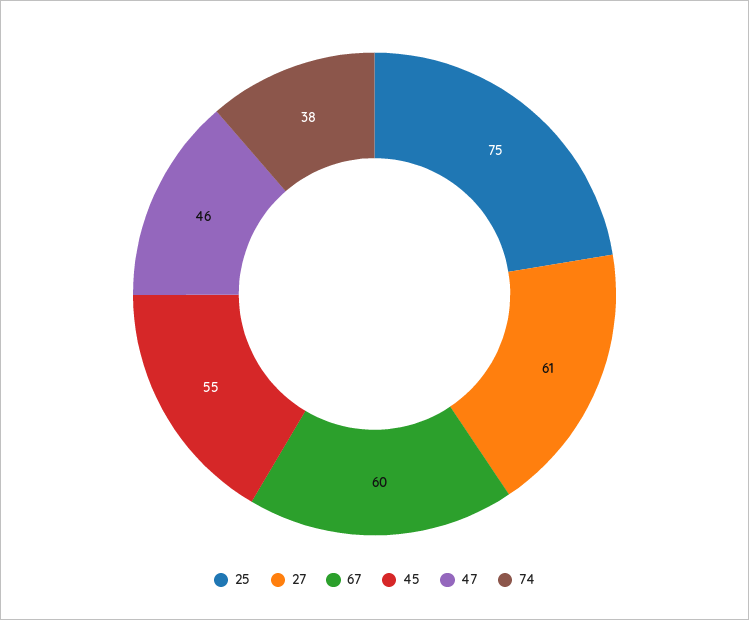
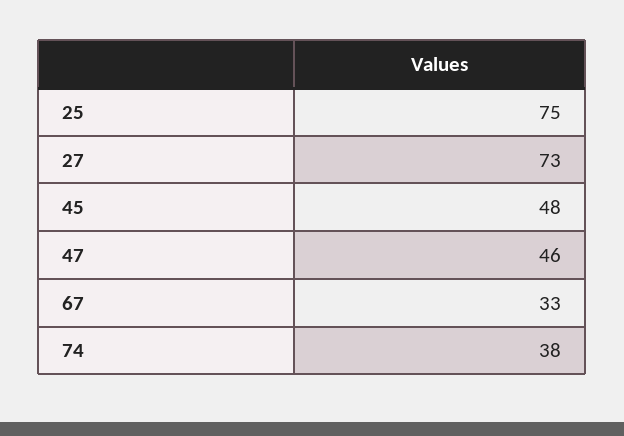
27: 61 -> 73
67: 60 -> 33
45: 55 -> 48

